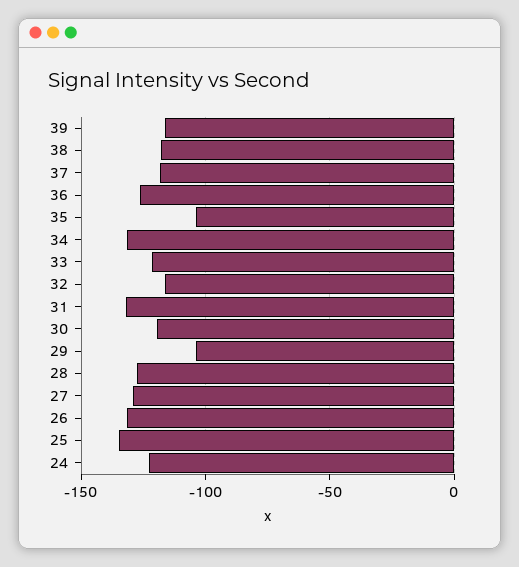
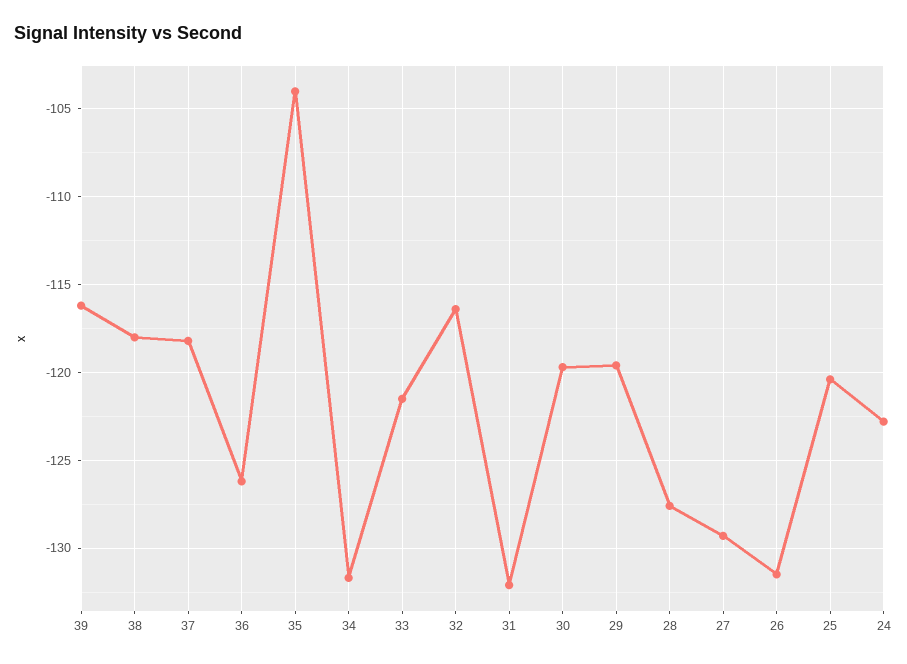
29: -105 -> -119.5
25: -135 -> -120.5

